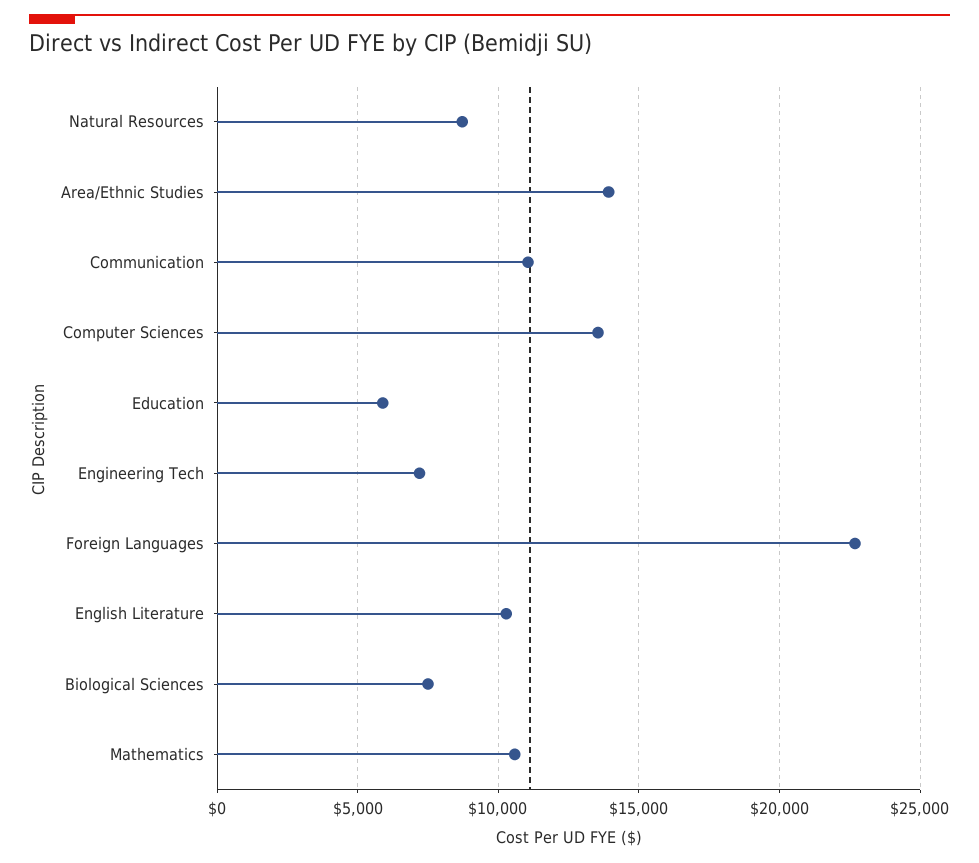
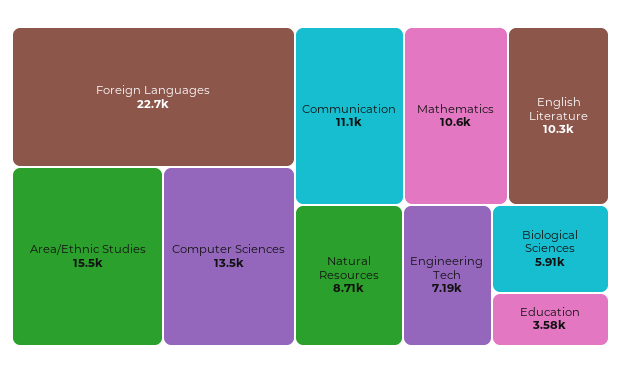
Area/Ethnic Studies: 14000 -> 15500
Education: 6000 -> 3580
Biological Sciences: 7500 -> 5910

